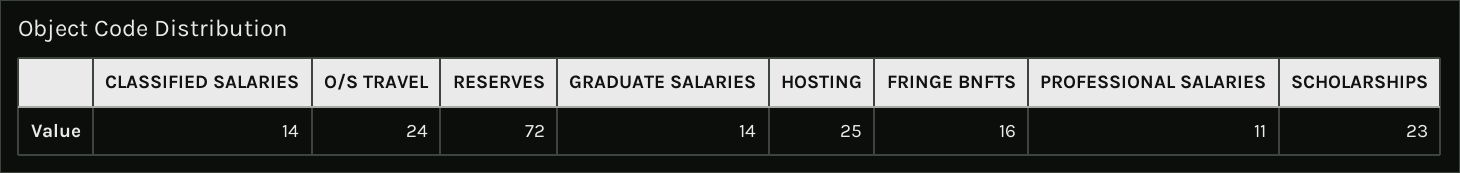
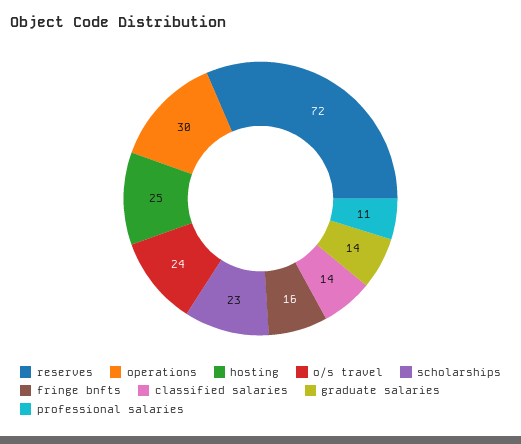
operations: none -> 30

